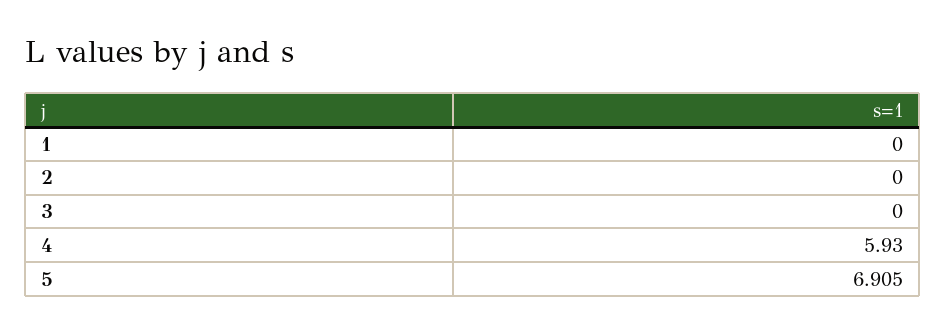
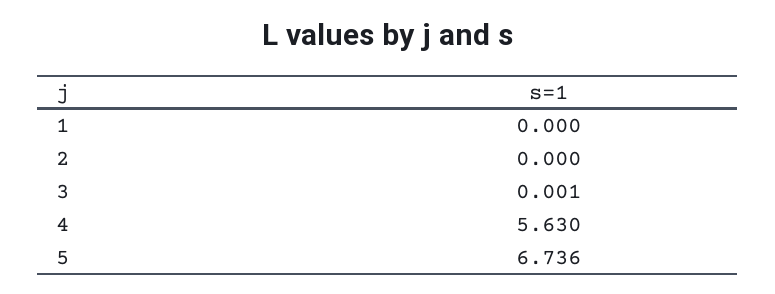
3: 0 -> 0.001
4: 5.93 -> 5.63
5: 6.905 -> 6.736

